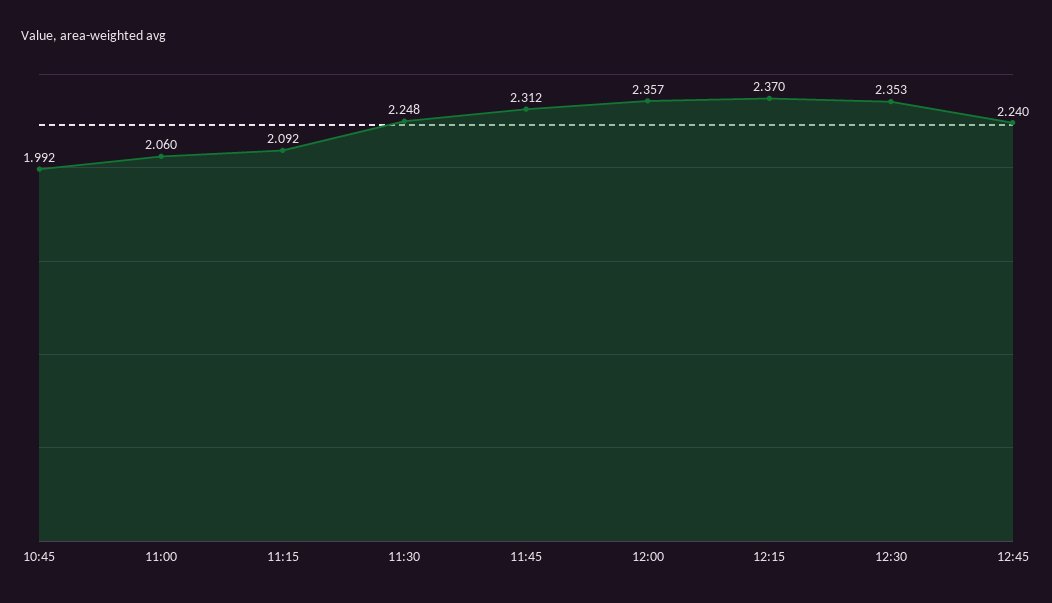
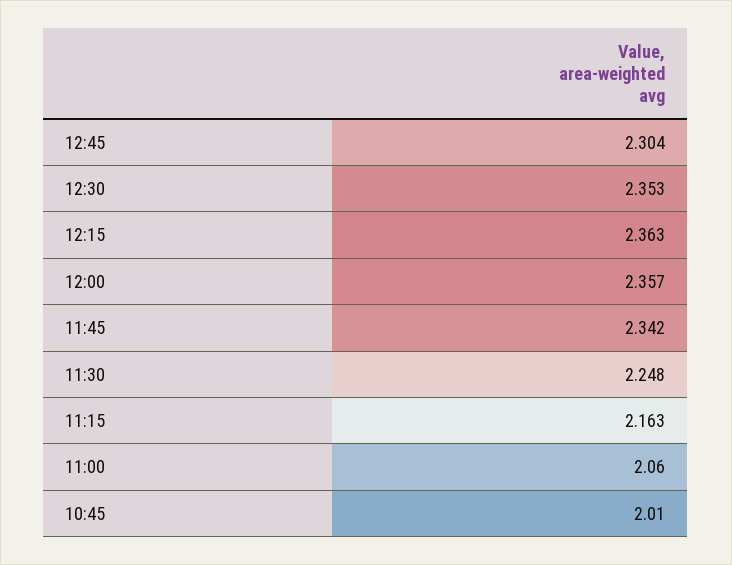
10:45: 1.992 -> 2.01
11:15: 2.092 -> 2.163
11:45: 2.312 -> 2.342
12:15: 2.37 -> 2.363
12:45: 2.24 -> 2.304

